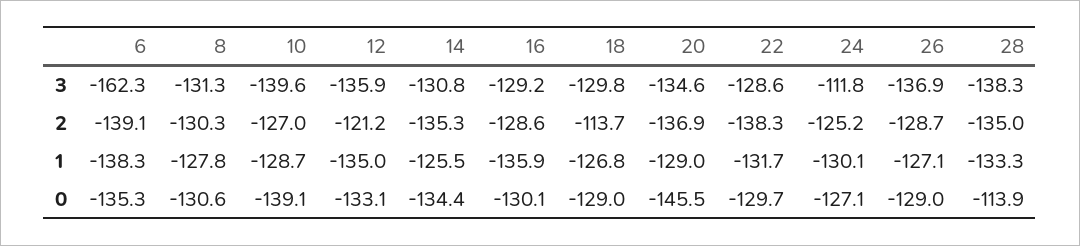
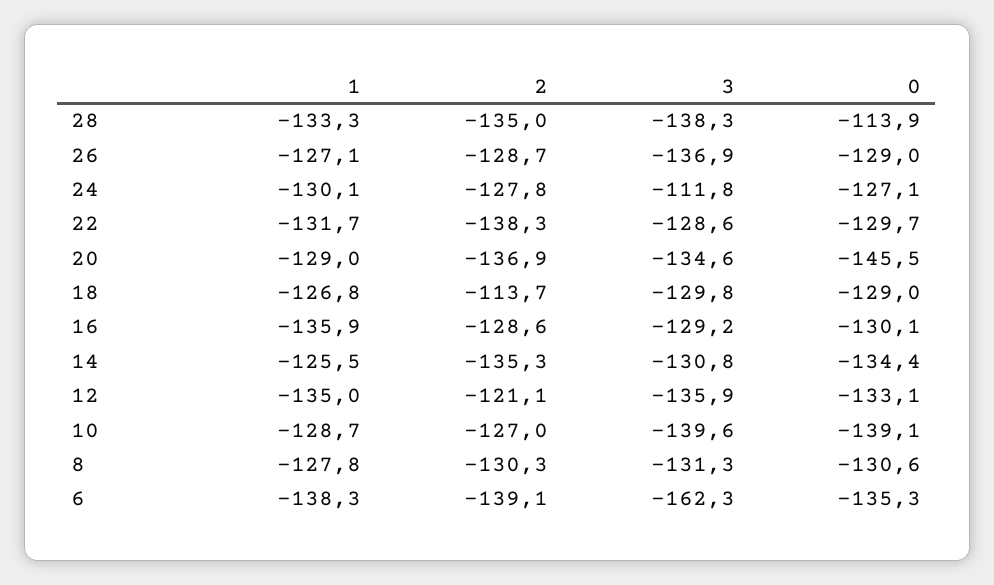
12, 2: -121.2 -> -121.1
24, 2: -125.2 -> -127.8

